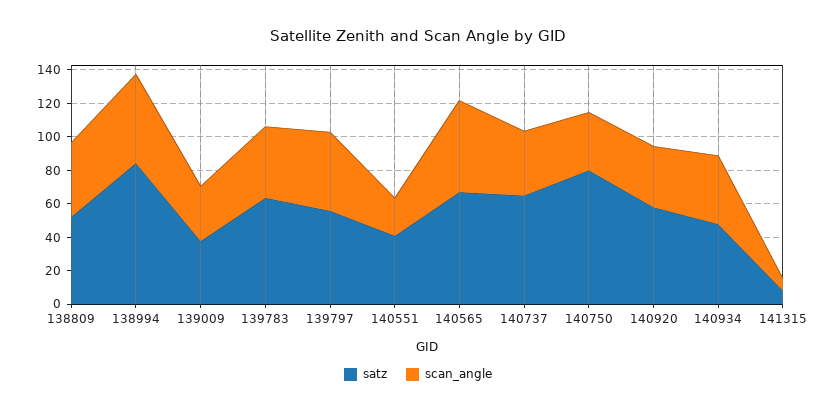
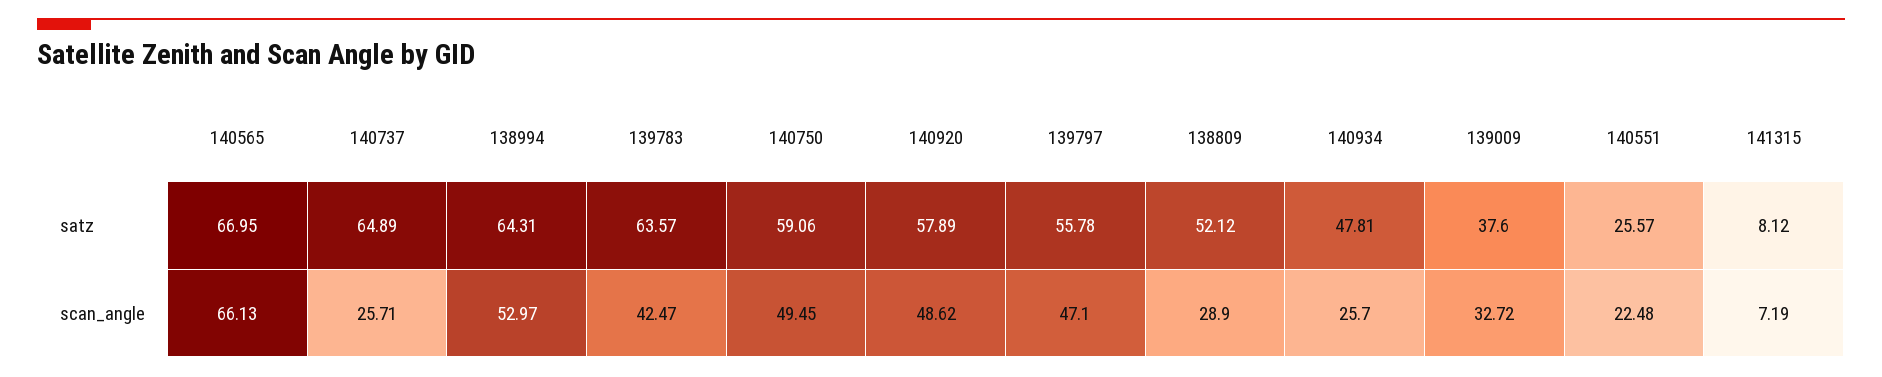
scan_angle, 138809: 45 -> 28.9
satz, 138994: 85 -> 64.31
satz, 140551: 40 -> 25.57
scan_angle, 140565: 55 -> 66.13
scan_angle, 140737: 40 -> 25.71
satz, 140750: 80 -> 59.06
scan_angle, 140750: 35 -> 49.45
scan_angle, 140920: 35 -> 48.62
scan_angle, 140934: 40 -> 25.7

